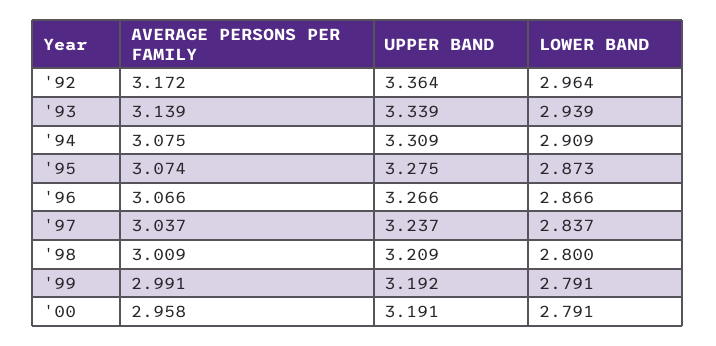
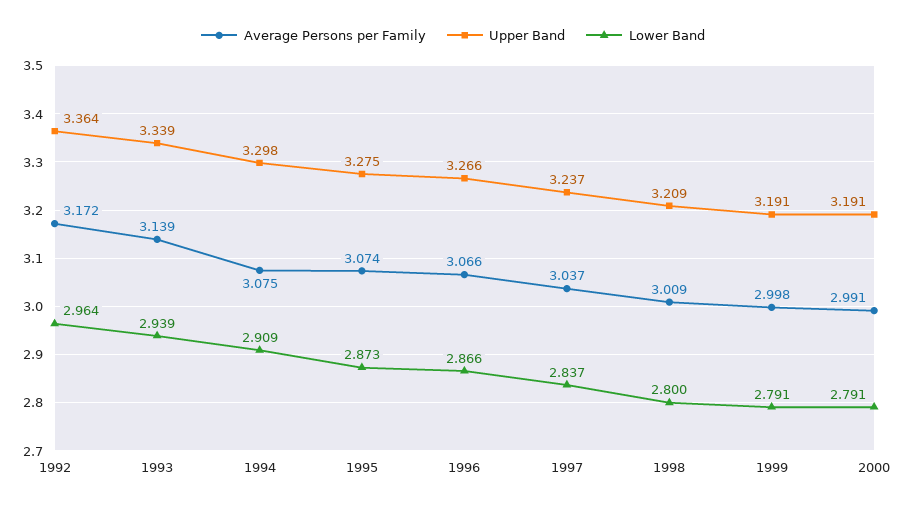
UPPER BAND, '94: 3.309 -> 3.298
AVERAGE PERSONS PER FAMILY, '99: 2.991 -> 2.998
UPPER BAND, '99: 3.192 -> 3.191
AVERAGE PERSONS PER FAMILY, '00: 2.958 -> 2.991

